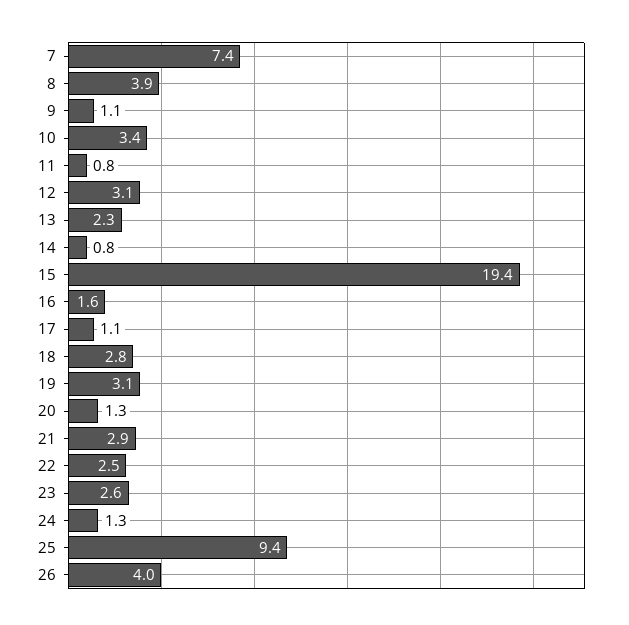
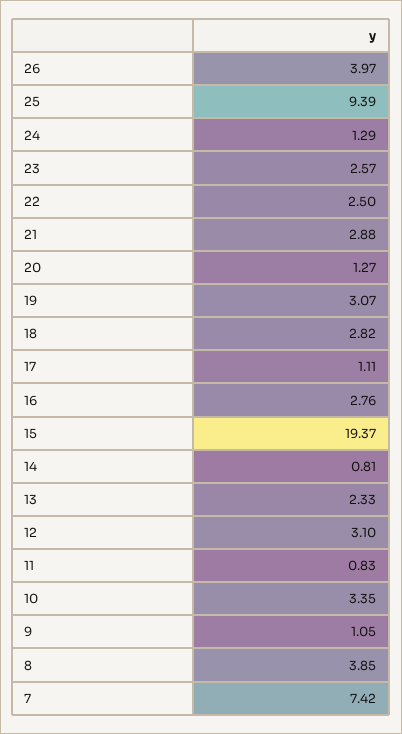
16: 1.6 -> 2.76

